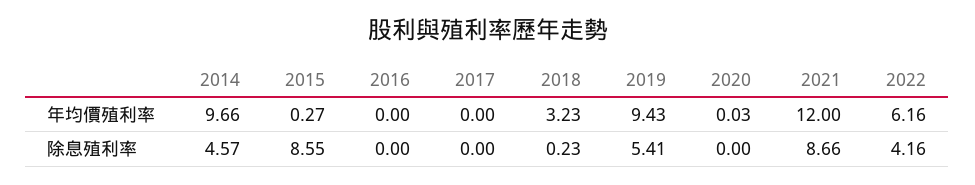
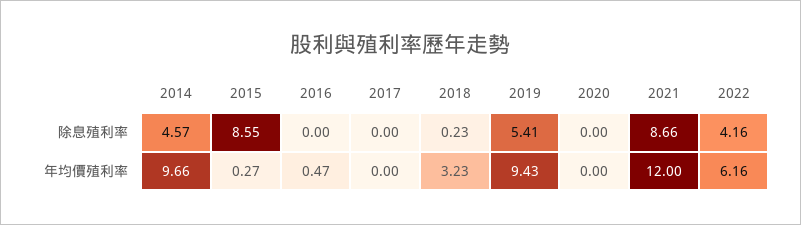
2016, 年均價殖利率: 0 -> 0.47
2020, 年均價殖利率: 0.03 -> 0

